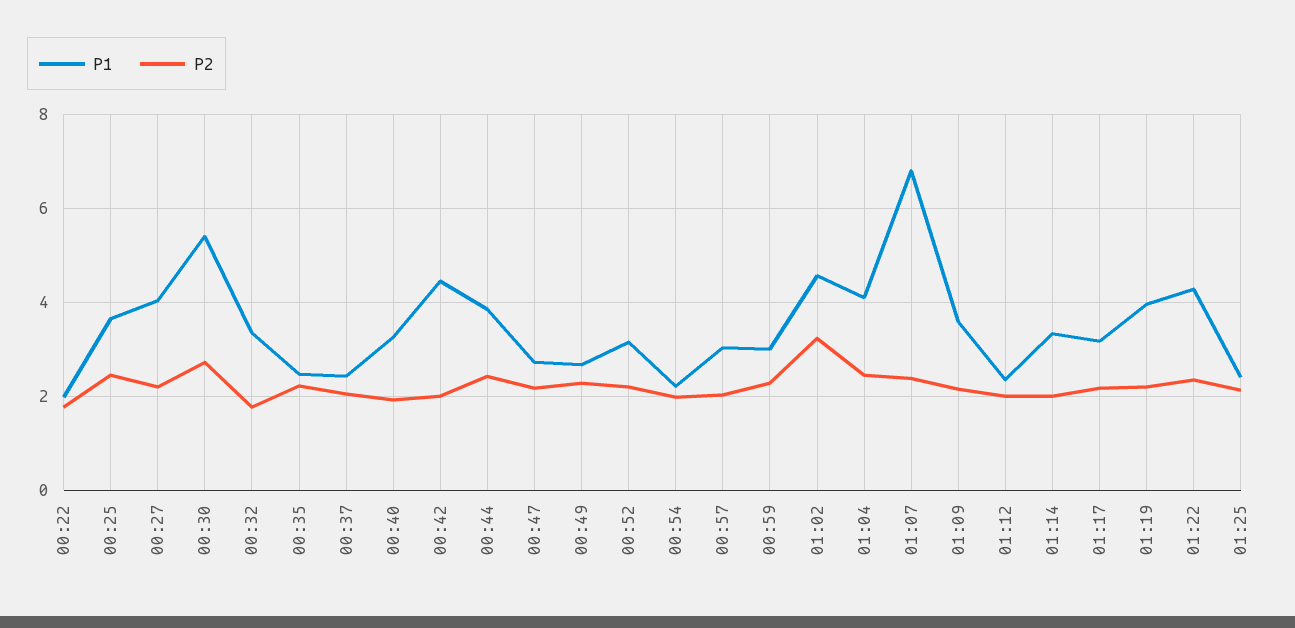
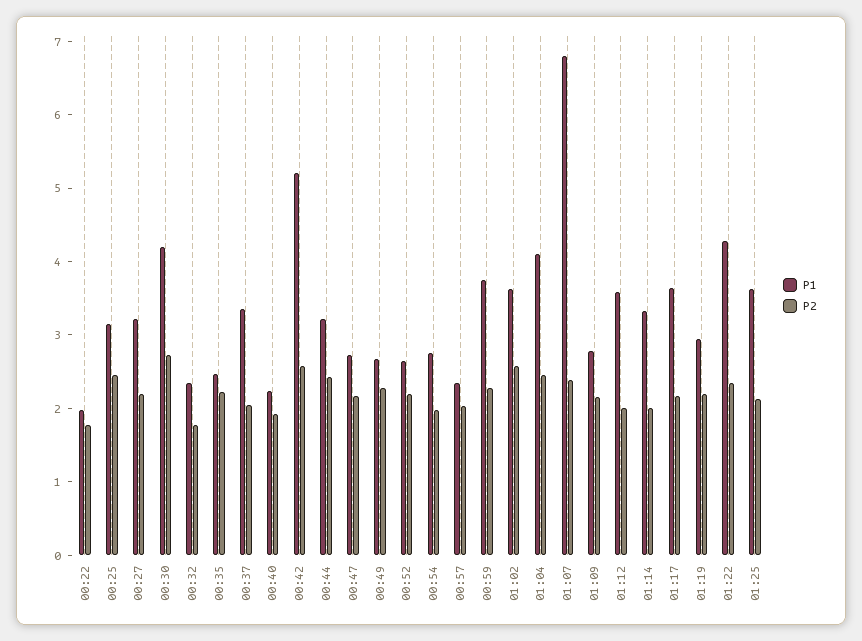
P1, 00:25: 3.6 -> 3.2
P1, 00:27: 4 -> 3.2
P1, 00:30: 5.4 -> 4.2
P1, 00:32: 3.4 -> 2.4
P1, 00:37: 2.4 -> 3.4
P1, 00:40: 3.2 -> 2.2
P1, 00:42: 4.4 -> 5.2
P2, 00:42: 2 -> 2.6
P1, 00:44: 3.8 -> 3.2
P1, 00:52: 3.2 -> 2.6
P1, 00:54: 2.2 -> 2.8
P1, 00:57: 3 -> 2.4
P1, 00:59: 3 -> 3.8
P1, 01:02: 4.6 -> 3.6
P2, 01:02: 3.2 -> 2.6
P1, 01:09: 3.6 -> 2.8
P1, 01:12: 2.4 -> 3.6
P1, 01:17: 3.2 -> 3.6
P1, 01:19: 4 -> 3
P1, 01:25: 2.4 -> 3.6

